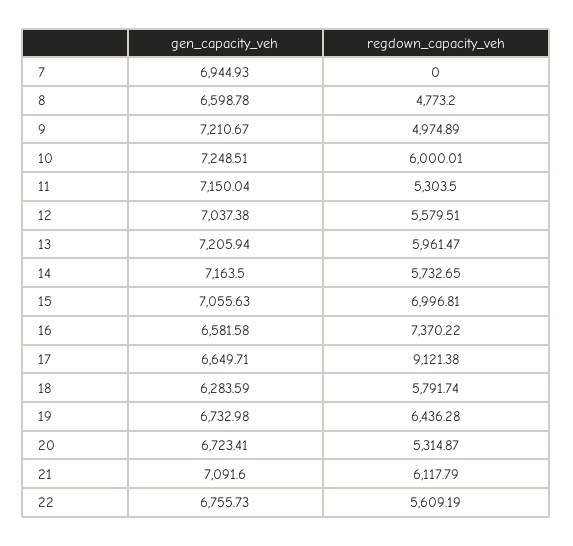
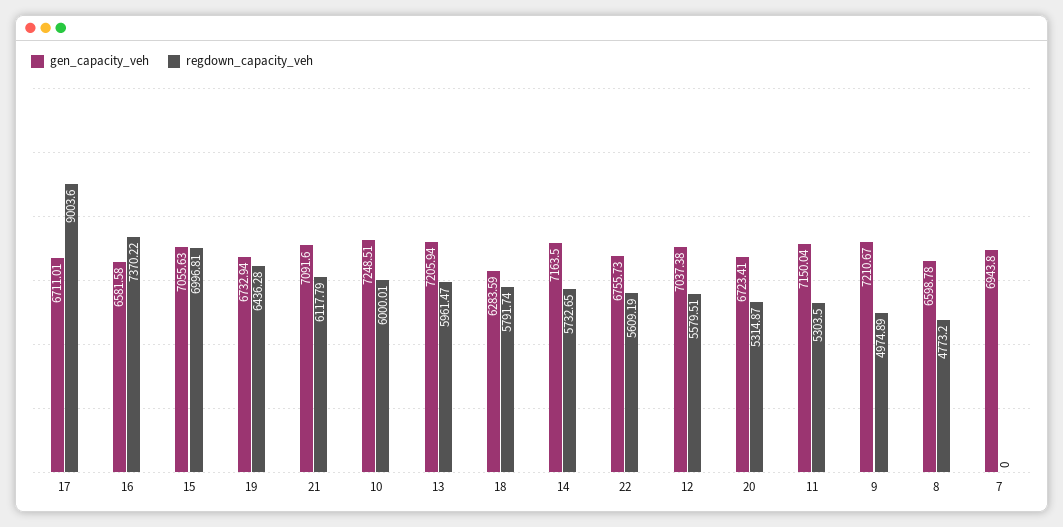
gen_capacity_veh, 7: 6944.93 -> 6943.8
gen_capacity_veh, 17: 6649.71 -> 6711.01
regdown_capacity_veh, 17: 9121.38 -> 9003.6
gen_capacity_veh, 19: 6732.98 -> 6732.94

